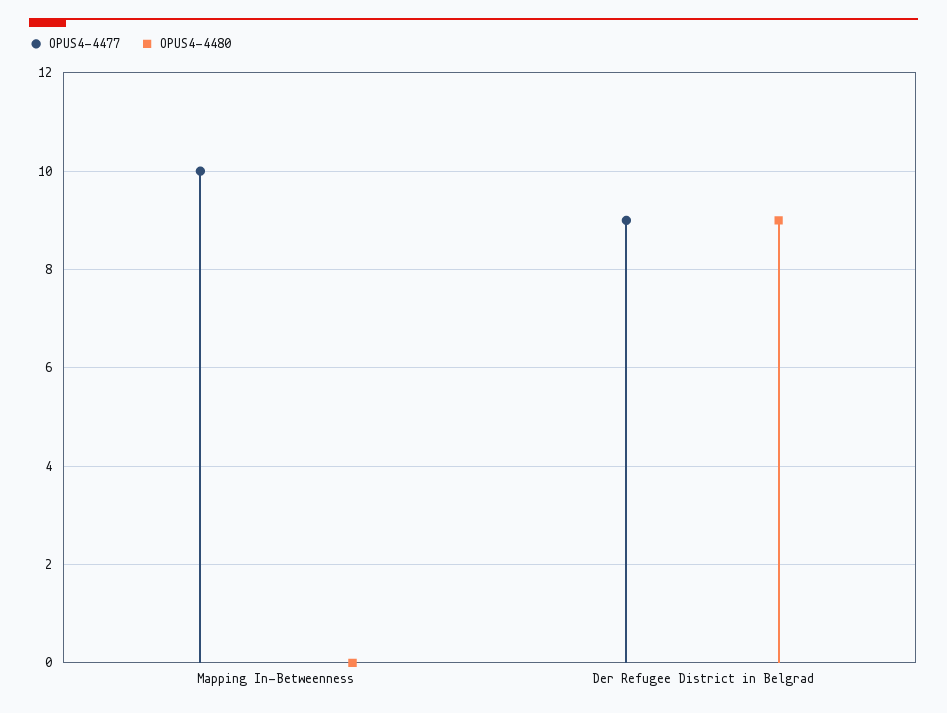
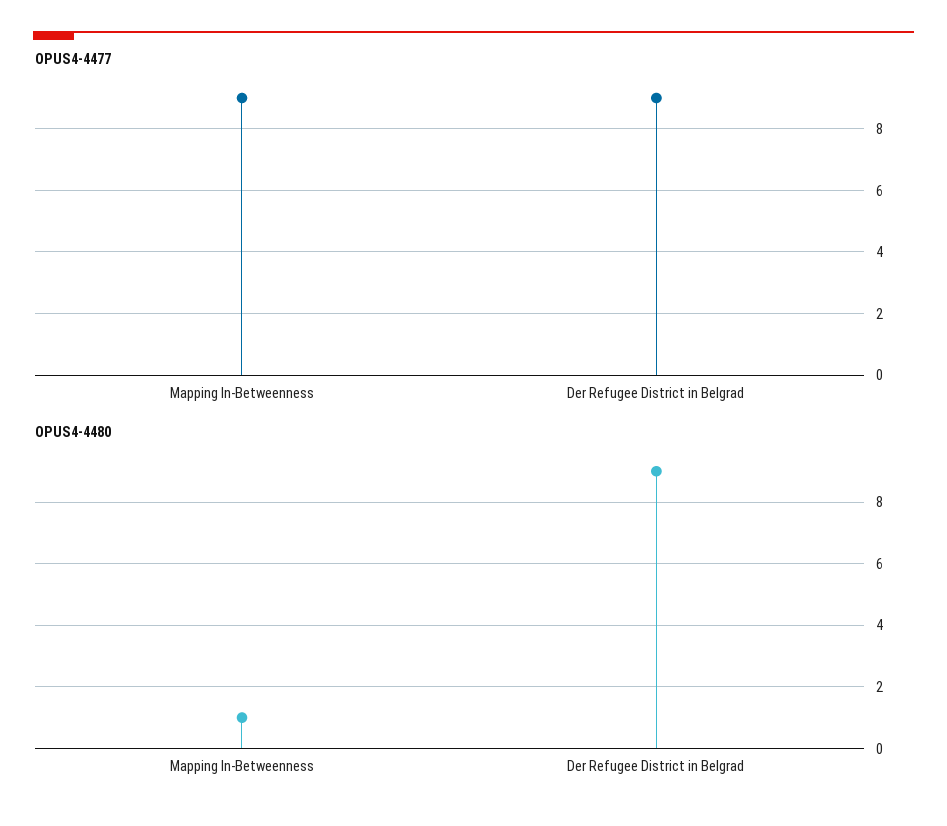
OPUS4-4477, Mapping In-Betweenness: 10 -> 9
OPUS4-4480, Mapping In-Betweenness: 0 -> 1

